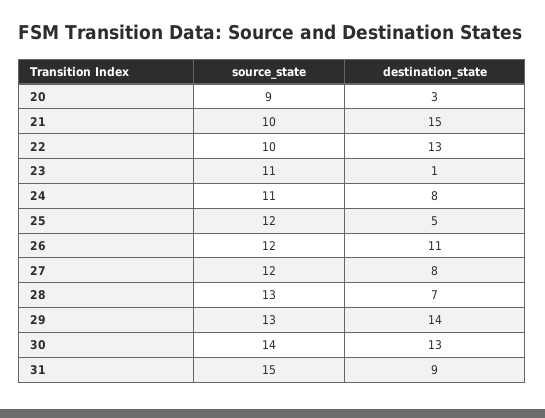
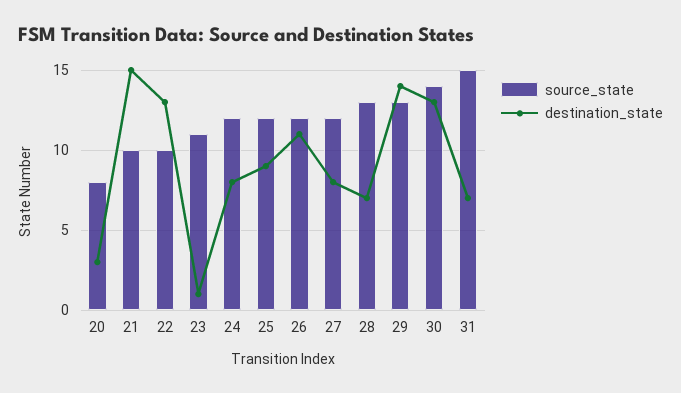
source_state, 20: 9 -> 8
source_state, 24: 11 -> 12
destination_state, 25: 5 -> 9
destination_state, 31: 9 -> 7

